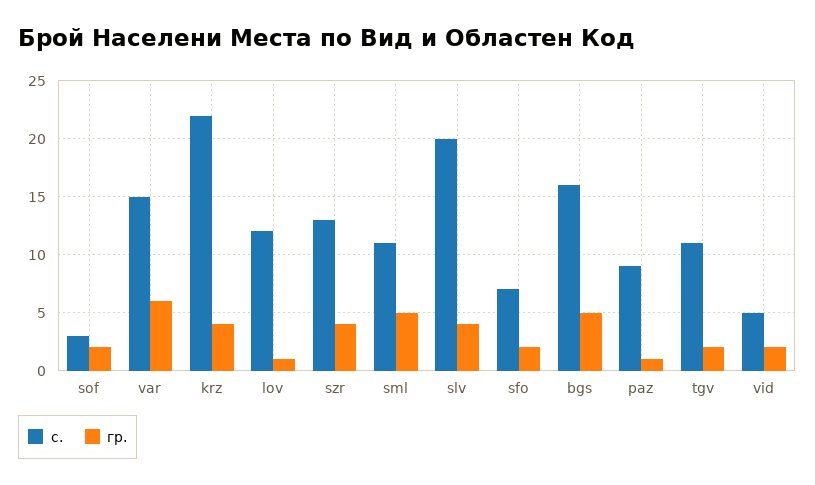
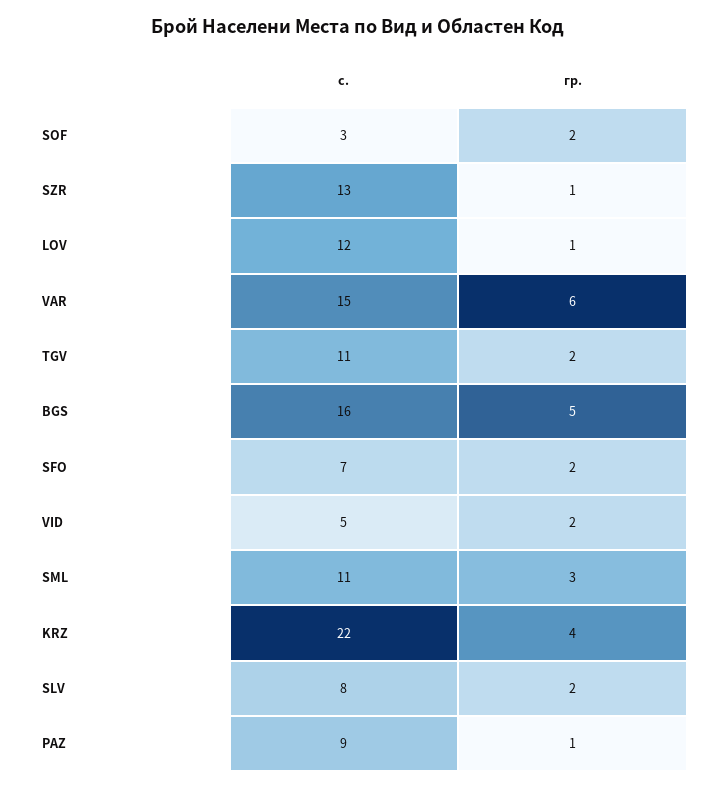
гр., szr: 4 -> 1
гр., sml: 5 -> 3
с., slv: 20 -> 8
гр., slv: 4 -> 2

